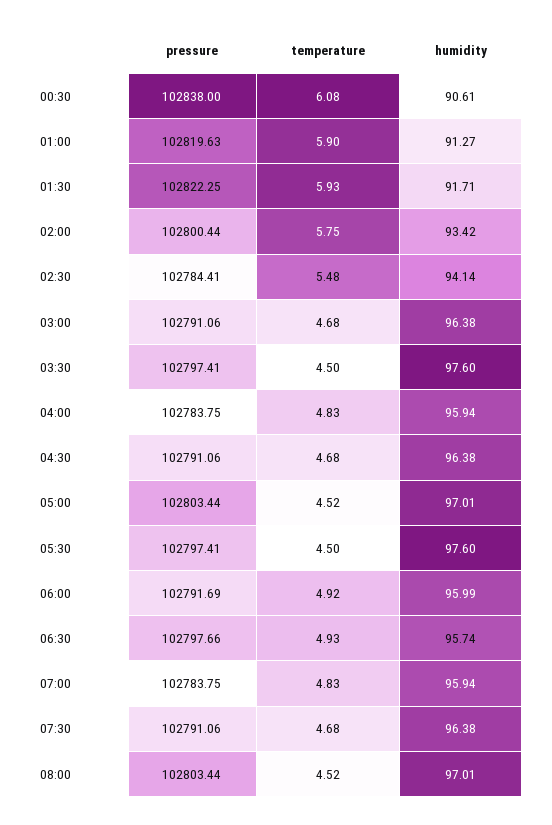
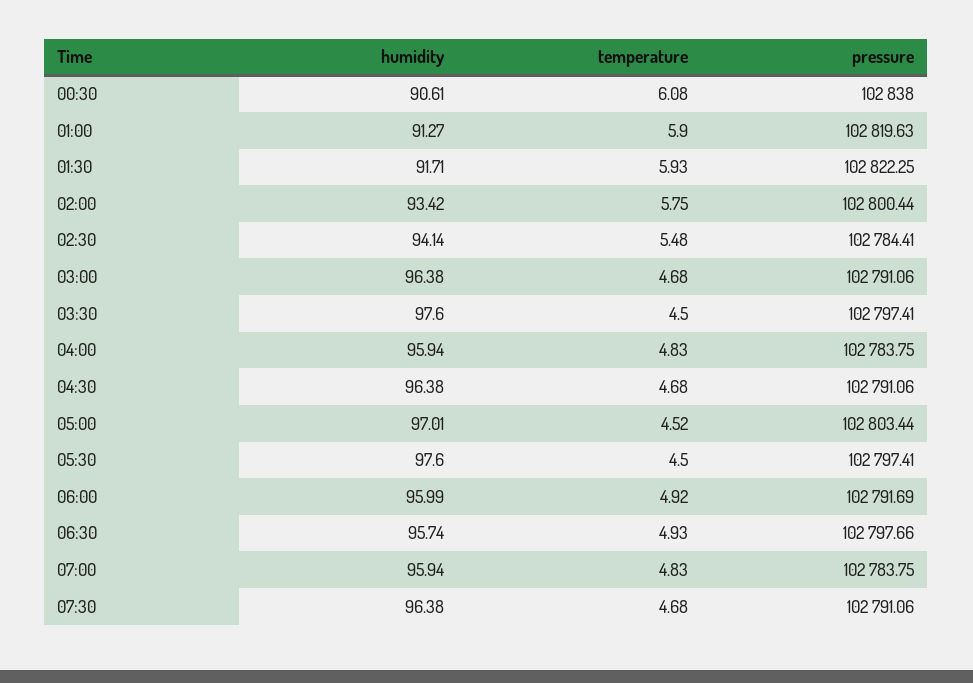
pressure, 08:00: 102803.44 -> none
temperature, 08:00: 4.52 -> none
humidity, 08:00: 97.01 -> none

